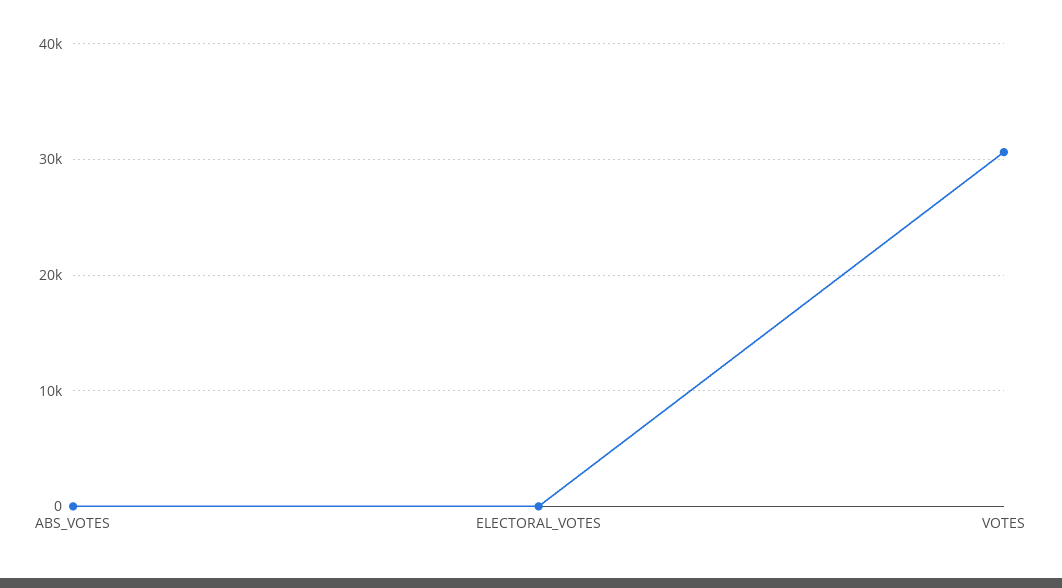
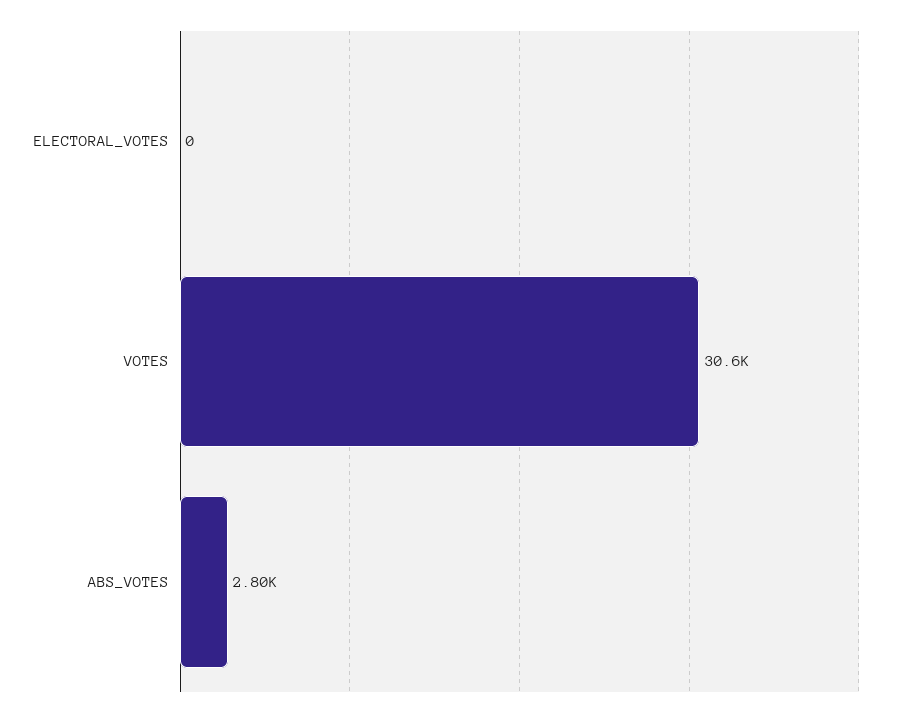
ABS_VOTES: 0 -> 2800

